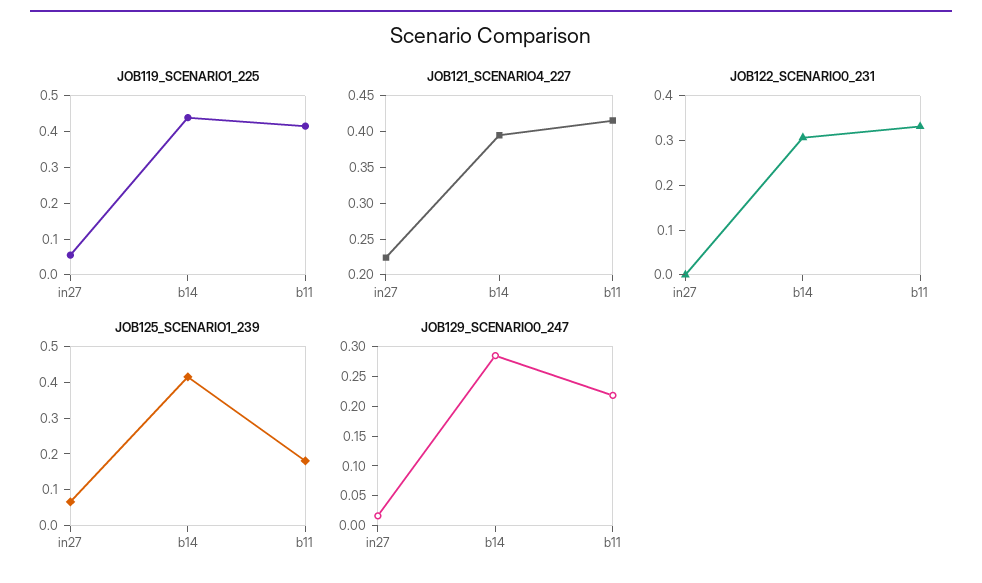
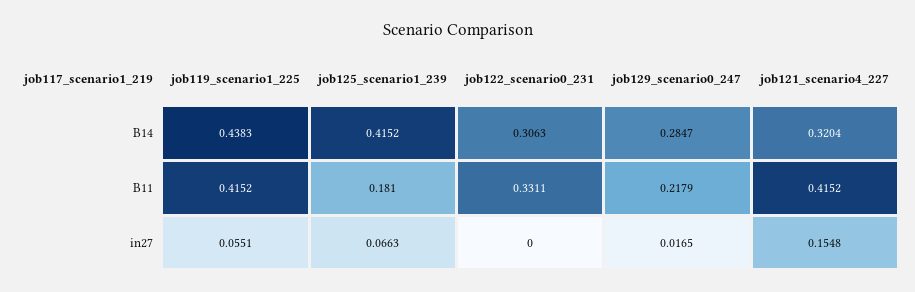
JOB121_SCENARIO4_227, in27: 0.225 -> 0.1548
JOB121_SCENARIO4_227, b14: 0.4 -> 0.3204

